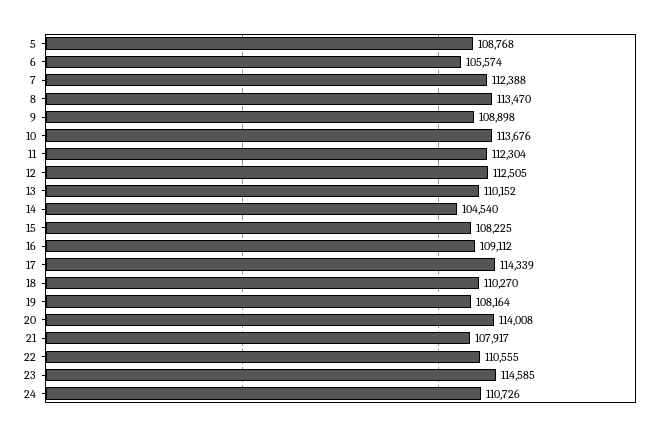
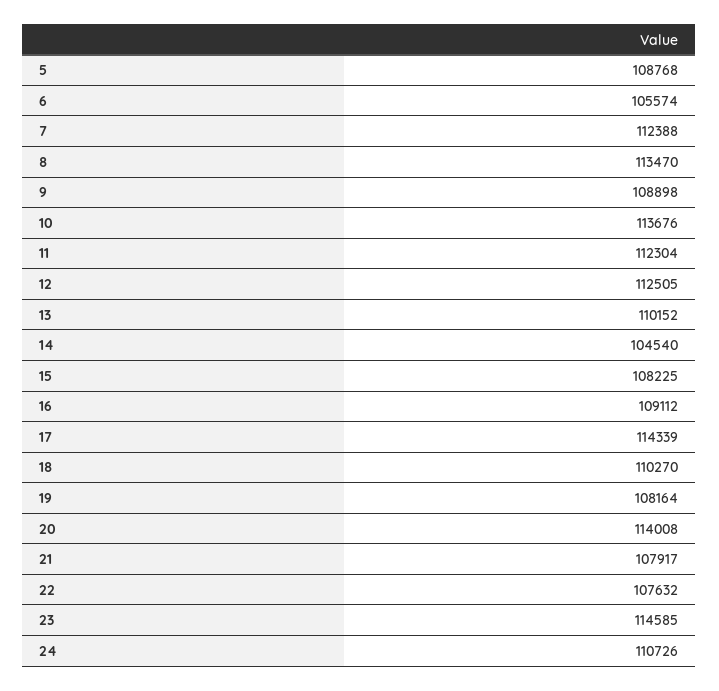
22: 110555 -> 107632

